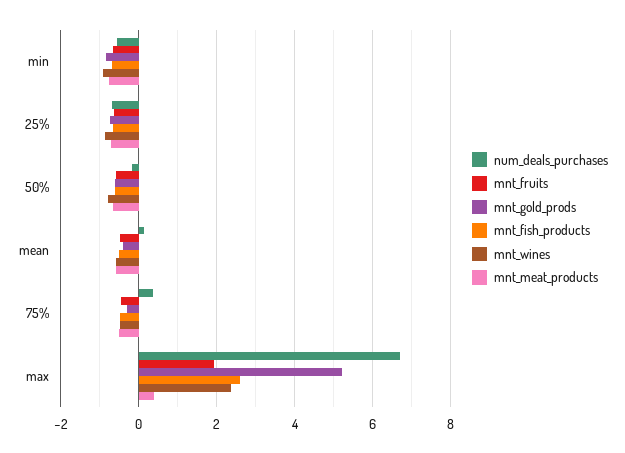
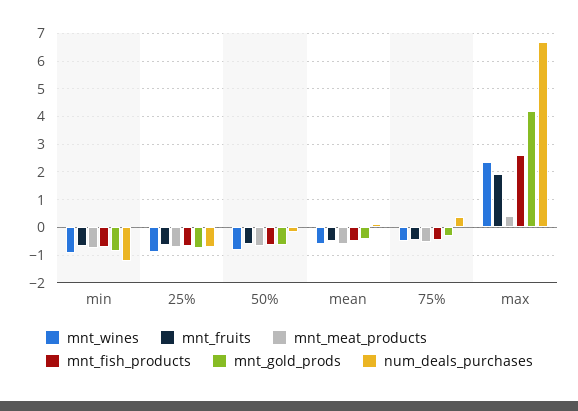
num_deals_purchases, min: -0.6 -> -1.25
mnt_gold_prods, max: 5.2 -> 4.25

